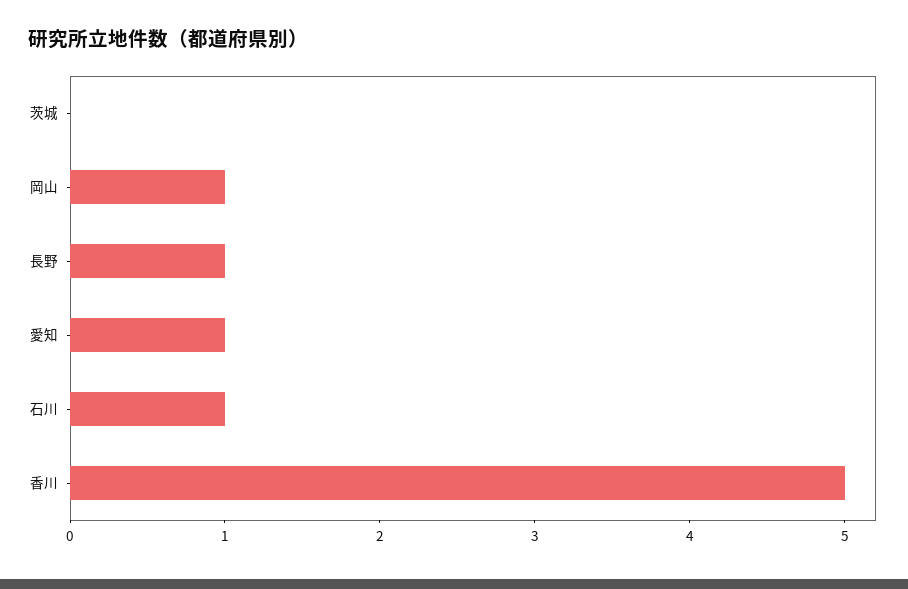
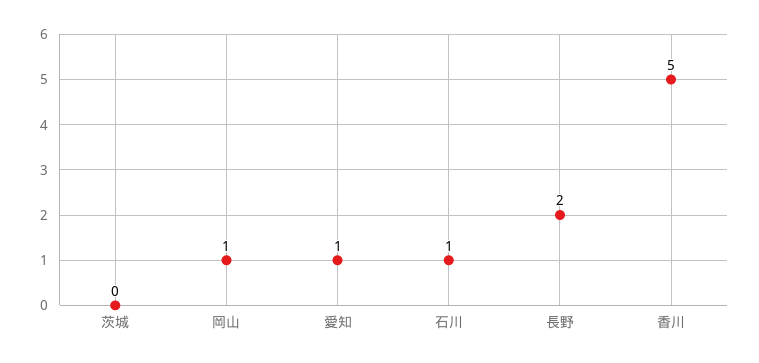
長野: 1 -> 2

